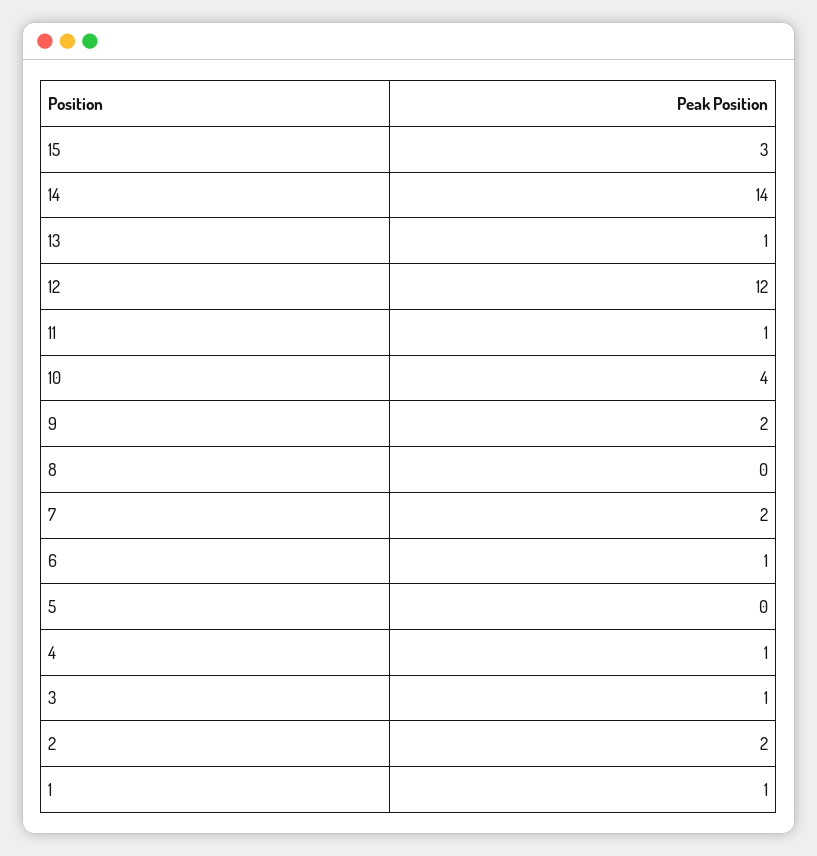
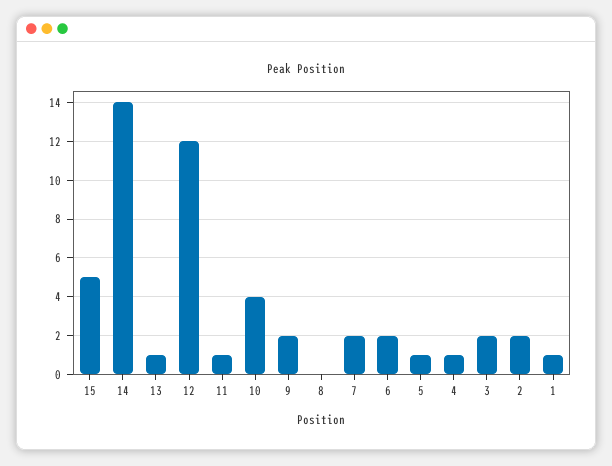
15: 3 -> 5
6: 1 -> 2
5: 0 -> 1
3: 1 -> 2

